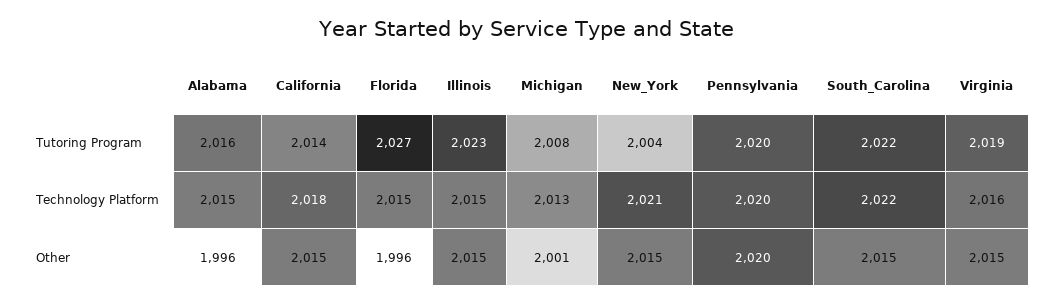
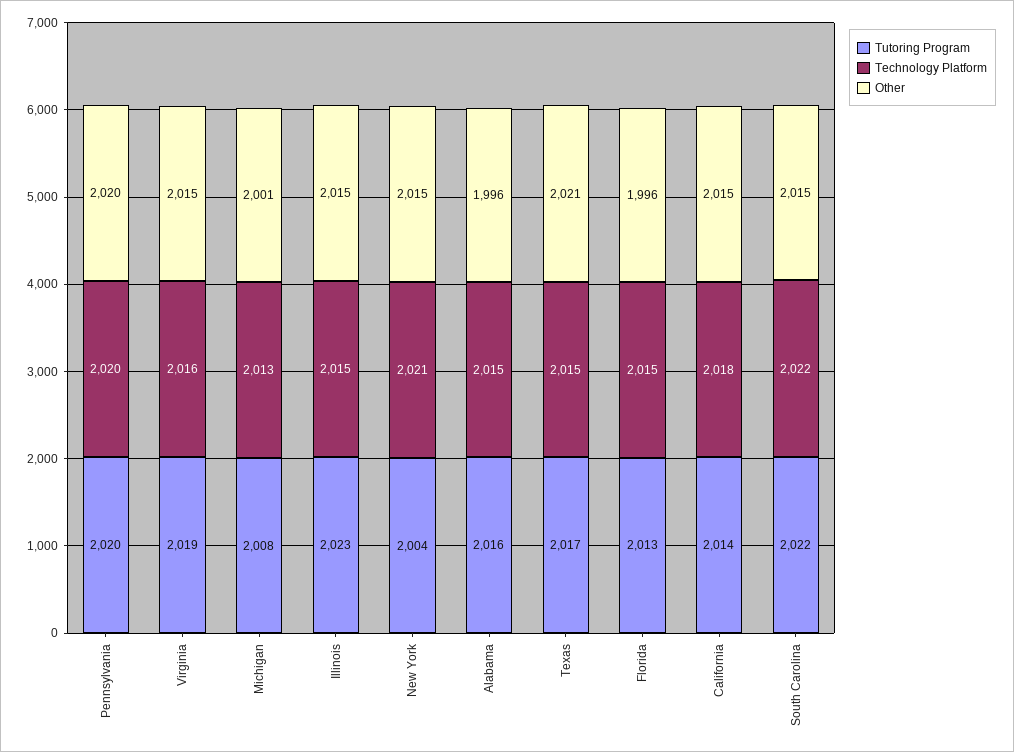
Tutoring Program, Florida: 2027 -> 2013
Tutoring Program, Texas: none -> 2017
Technology Platform, Texas: none -> 2015
Other, Texas: none -> 2021

